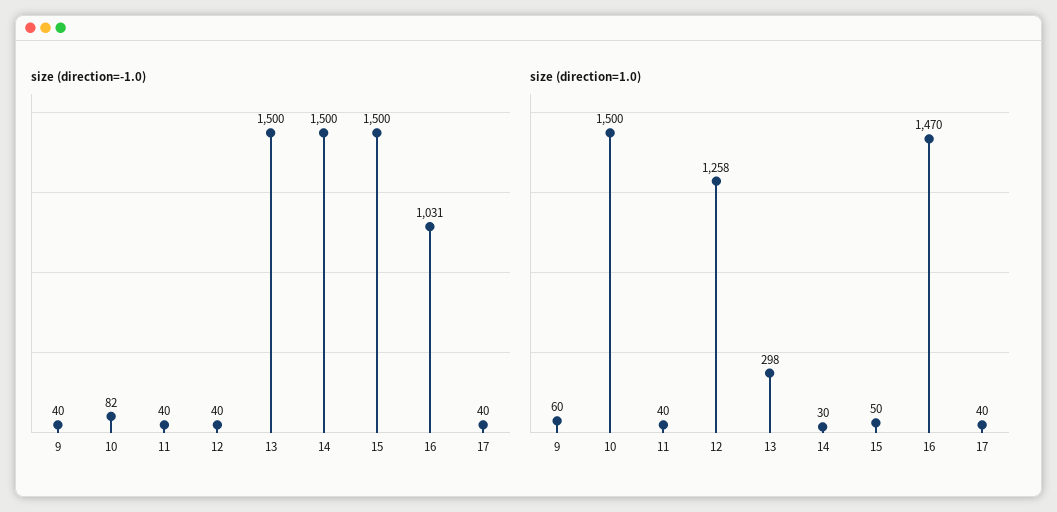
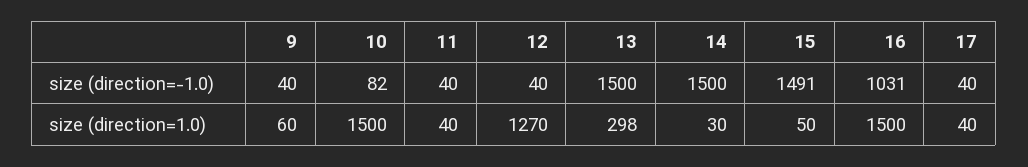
size (direction=-1.0), 15: 1500 -> 1491
size (direction=1.0), 12: 1258 -> 1270
size (direction=1.0), 16: 1470 -> 1500

